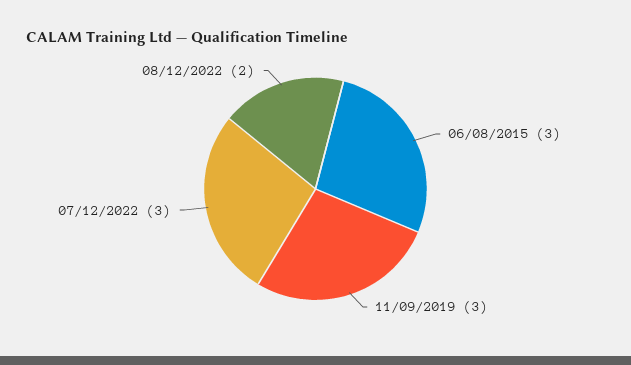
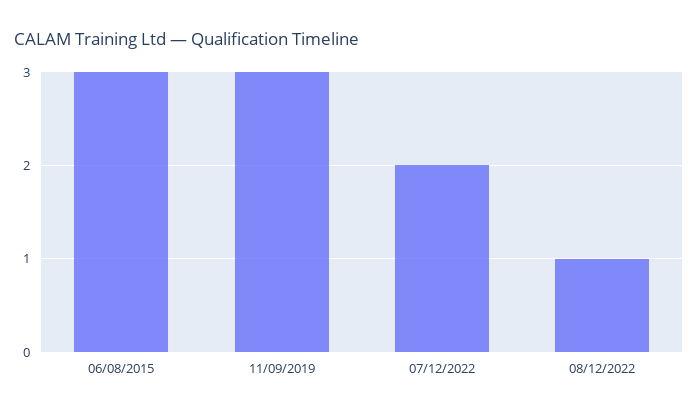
07/12/2022: 3 -> 2
08/12/2022: 2 -> 1

